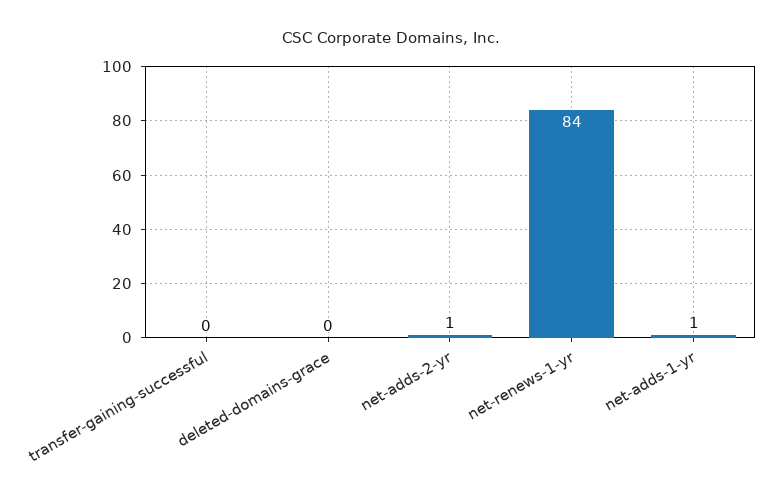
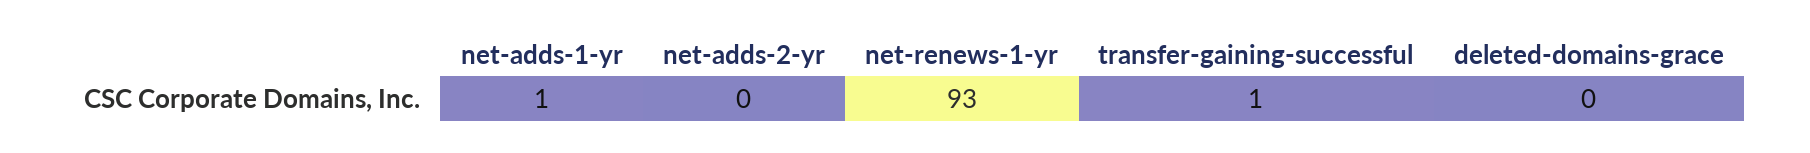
transfer-gaining-successful: 0 -> 1
net-adds-2-yr: 1 -> 0
net-renews-1-yr: 84 -> 93

